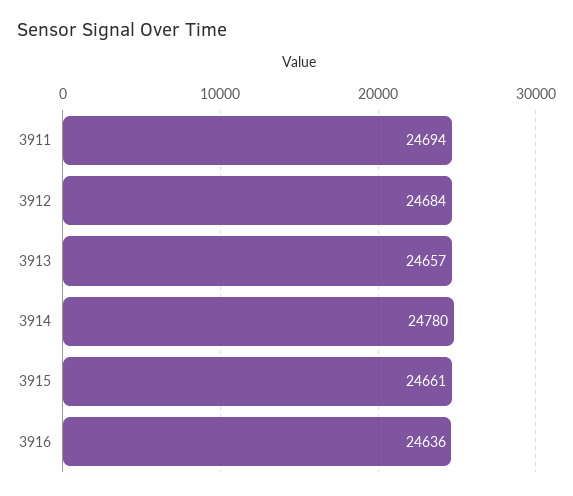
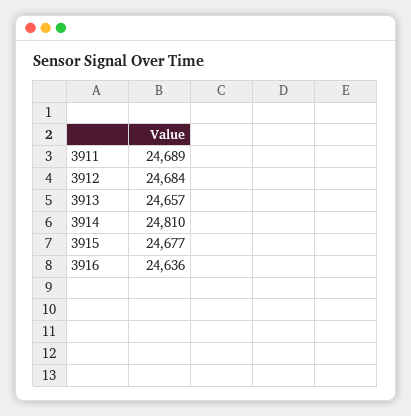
3911: 24694 -> 24689
3914: 24780 -> 24810
3915: 24661 -> 24677

